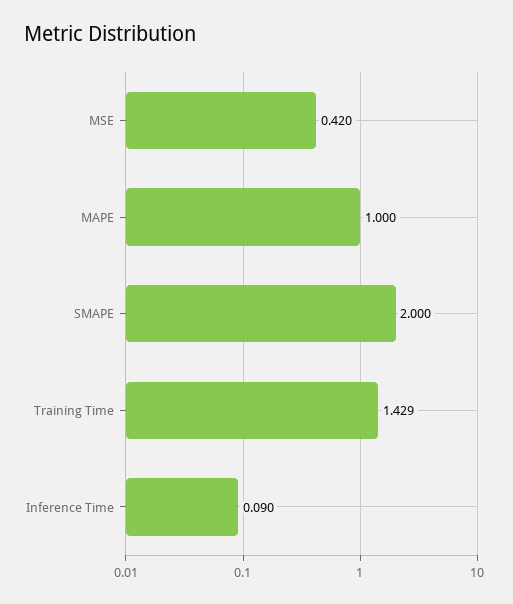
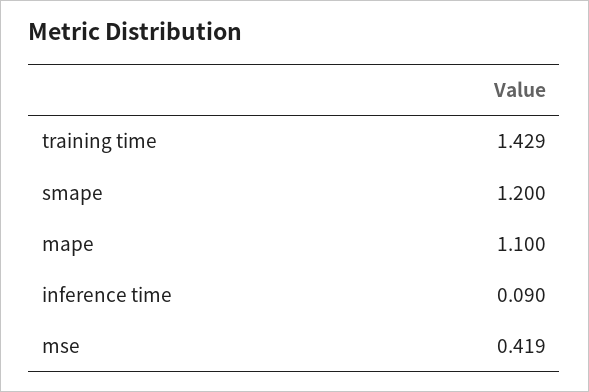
MSE: 0.42 -> 0.419
MAPE: 1 -> 1.1
SMAPE: 2 -> 1.2

